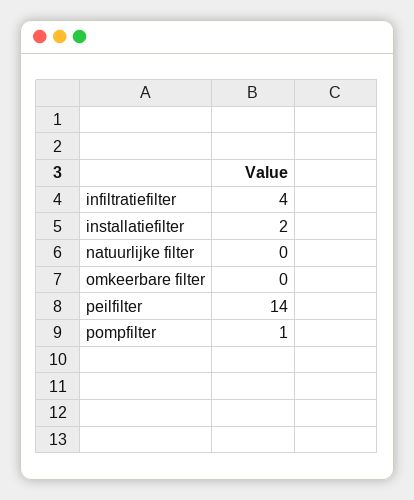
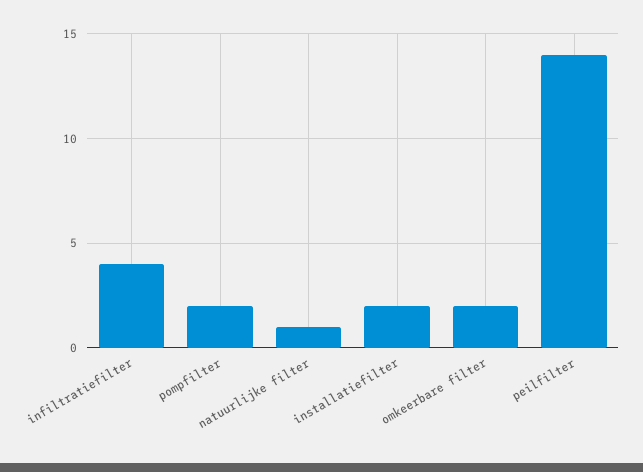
natuurlijke filter: 0 -> 1
omkeerbare filter: 0 -> 2
pompfilter: 1 -> 2

